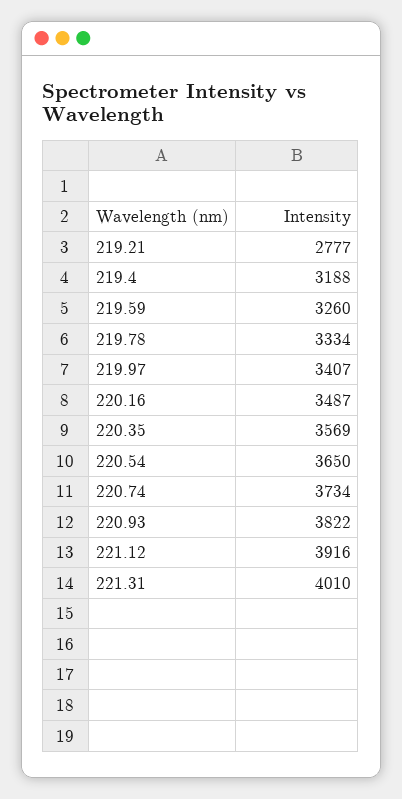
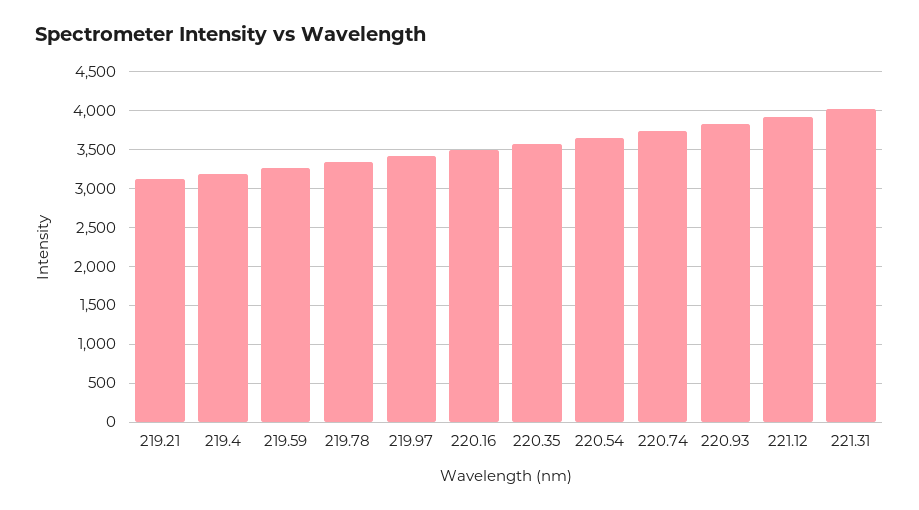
219.21: 2777 -> 3100

